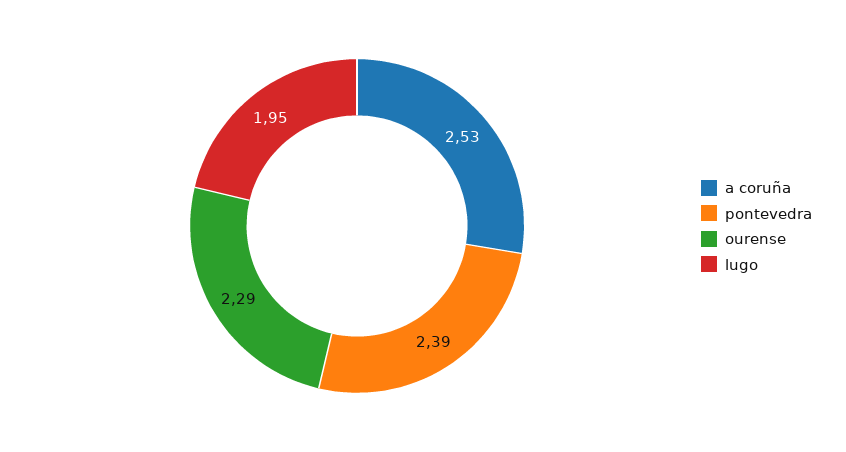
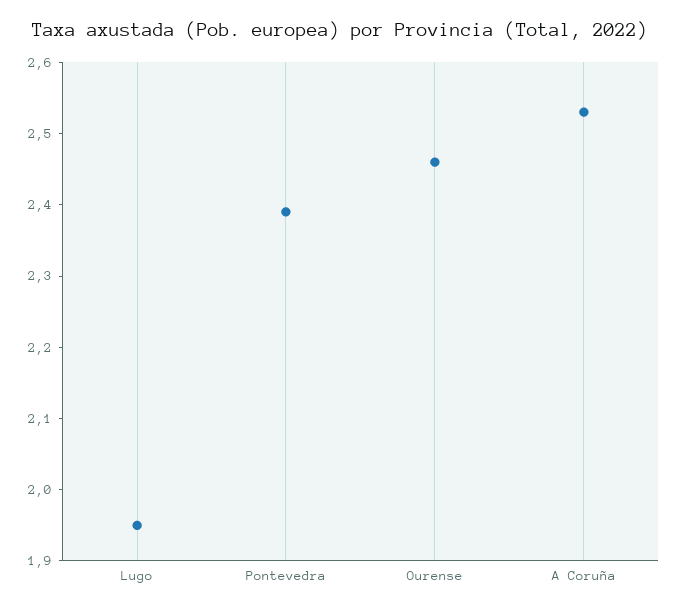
ourense: 2.29 -> 2.45

